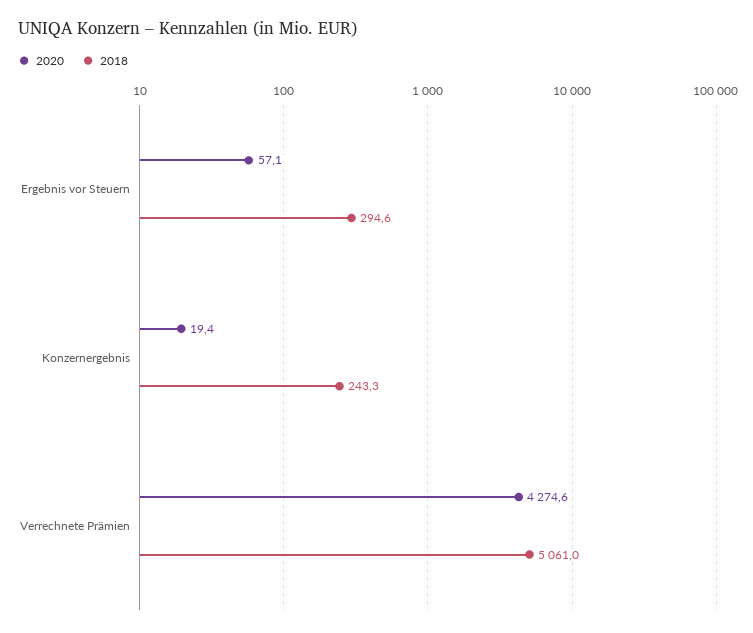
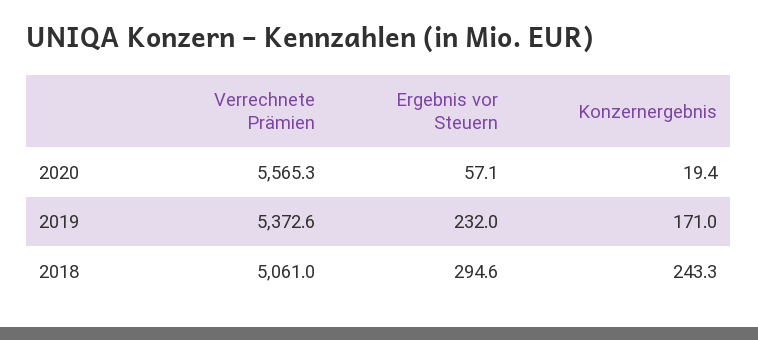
2020, Verrechnete Prämien: 4274.6 -> 5565.3
2019, Verrechnete Prämien: none -> 5372.6
2019, Ergebnis vor Steuern: none -> 232
2019, Konzernergebnis: none -> 171

